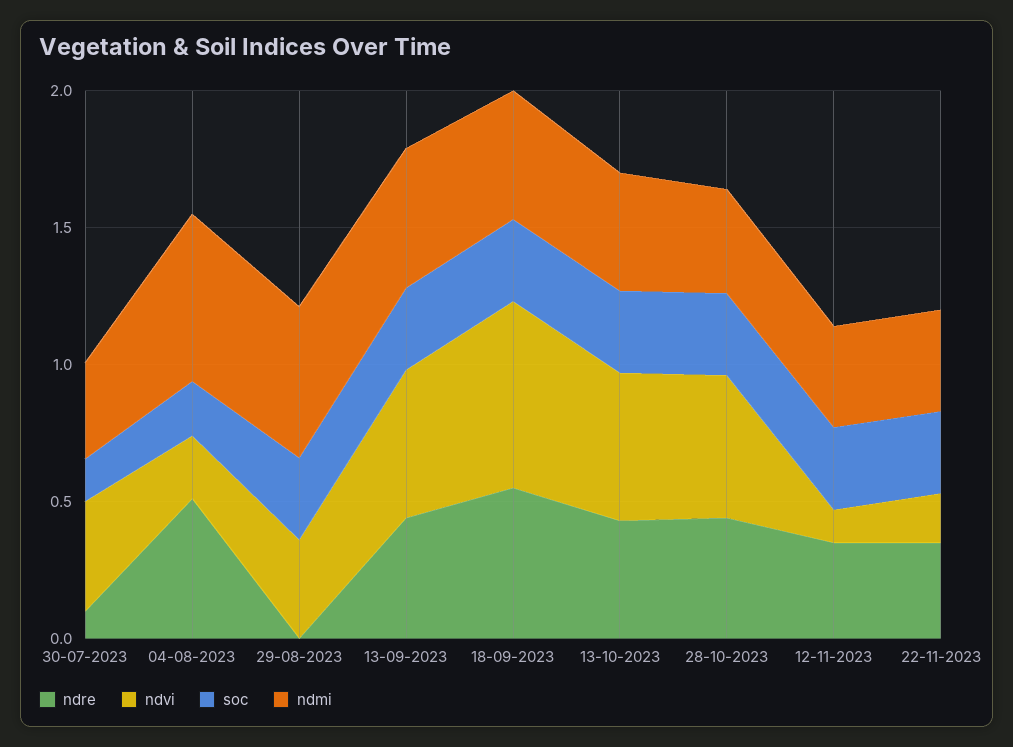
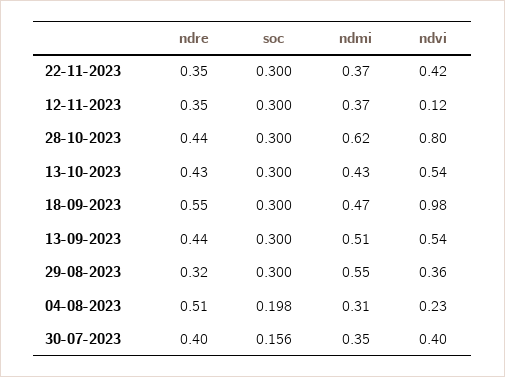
ndre, 30-07-2023: 0.1 -> 0.4
ndmi, 04-08-2023: 0.6 -> 0.31
ndre, 29-08-2023: 0 -> 0.32
ndvi, 18-09-2023: 0.7 -> 0.98
ndvi, 28-10-2023: 0.5 -> 0.8
ndmi, 28-10-2023: 0.4 -> 0.62
ndvi, 22-11-2023: 0.2 -> 0.42

